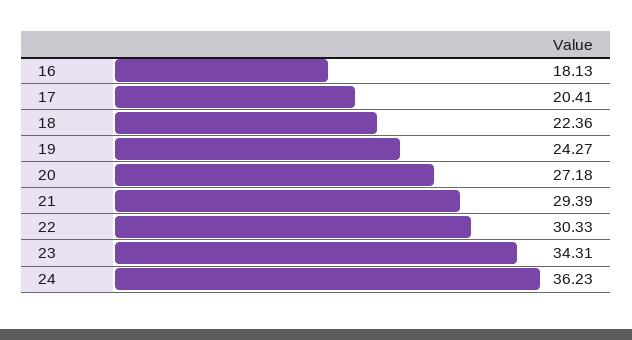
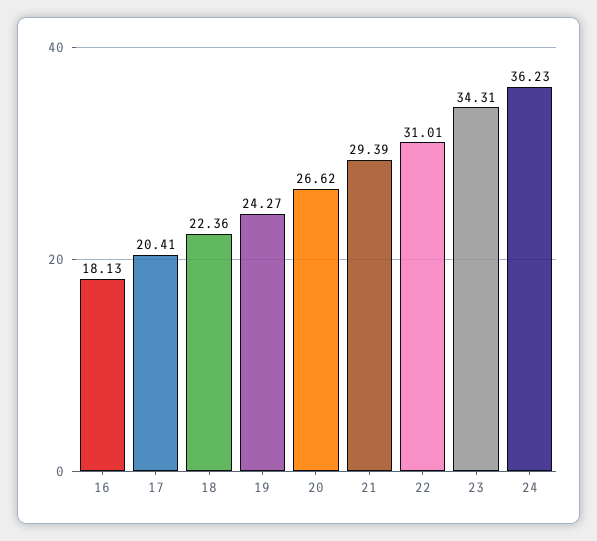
20: 27.18 -> 26.62
22: 30.33 -> 31.01

